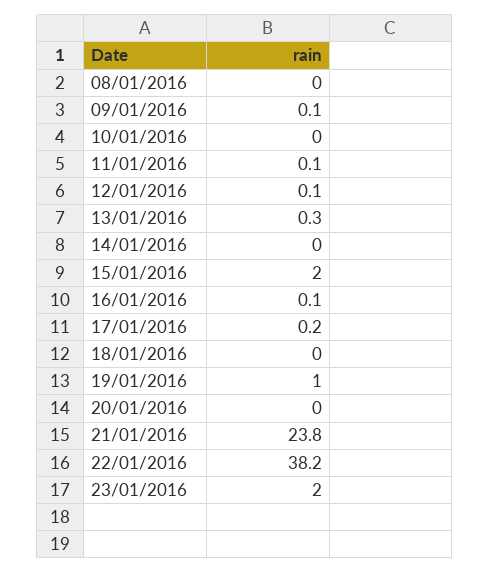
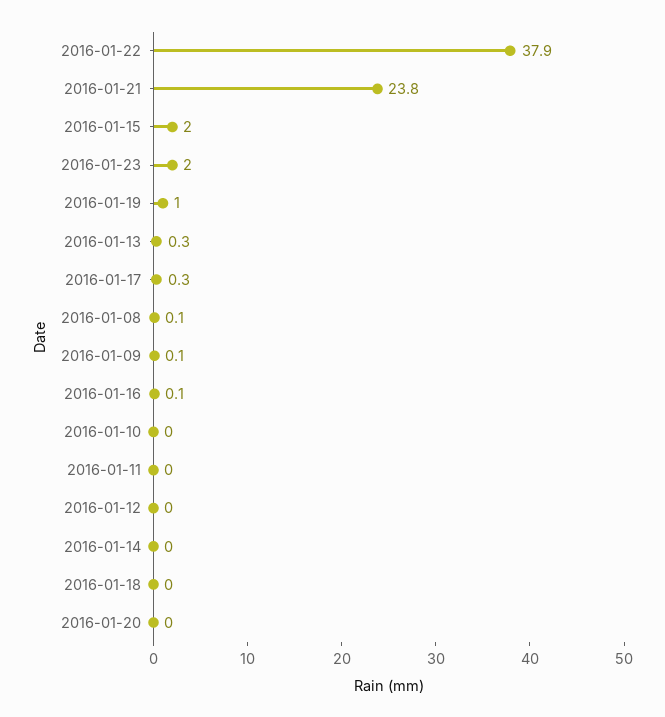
08/01/2016: 0 -> 0.1
11/01/2016: 0.1 -> 0
12/01/2016: 0.1 -> 0
17/01/2016: 0.2 -> 0.3
22/01/2016: 38.2 -> 37.9

